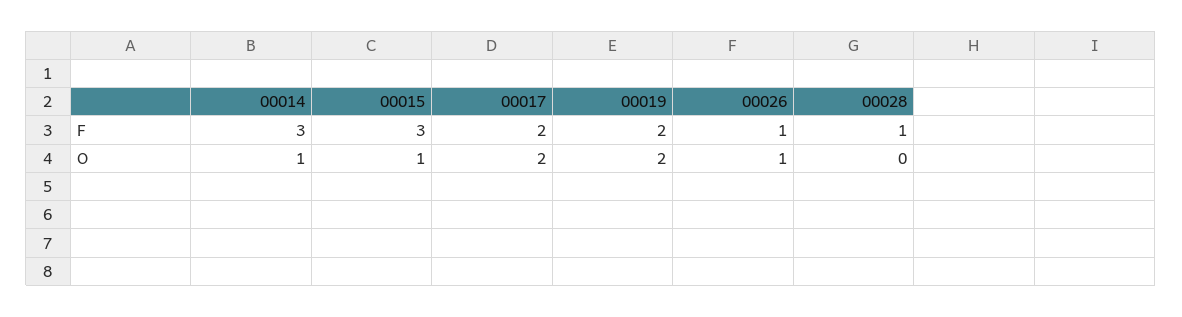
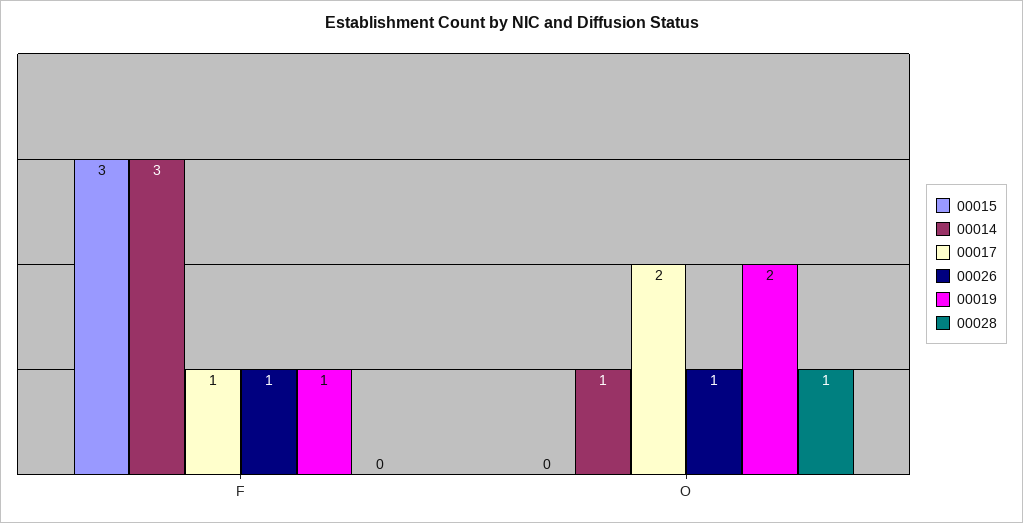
00017, F: 2 -> 1
00019, F: 2 -> 1
00028, F: 1 -> 0
00015, O: 1 -> 0
00028, O: 0 -> 1

